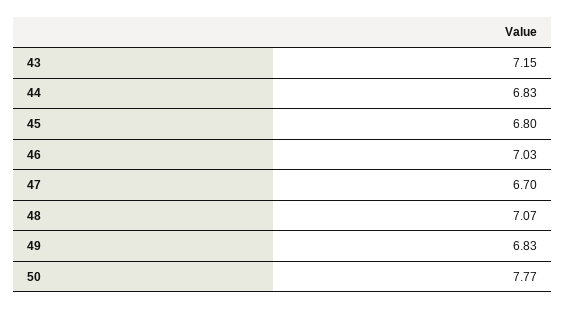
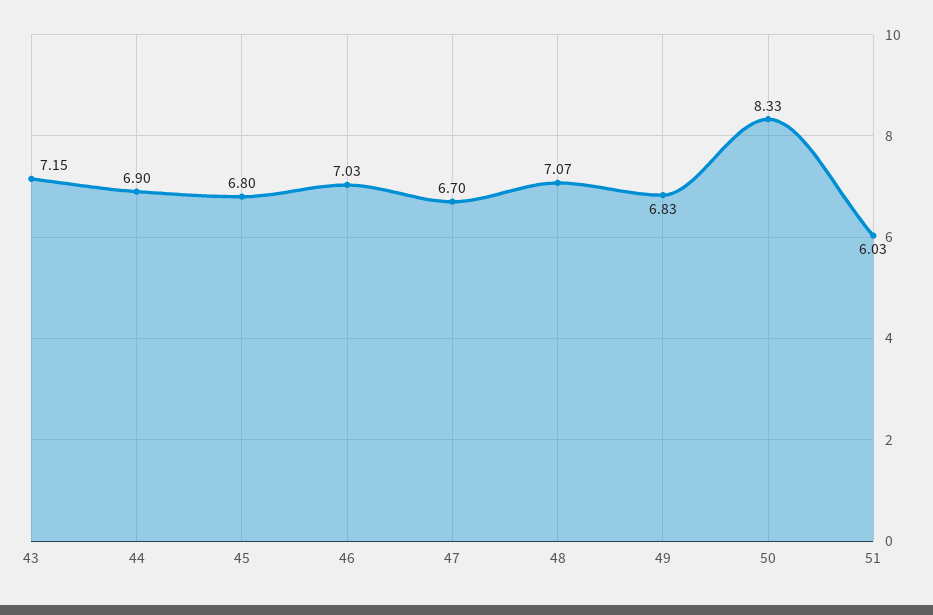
44: 6.83 -> 6.9
50: 7.77 -> 8.33
51: none -> 6.03

